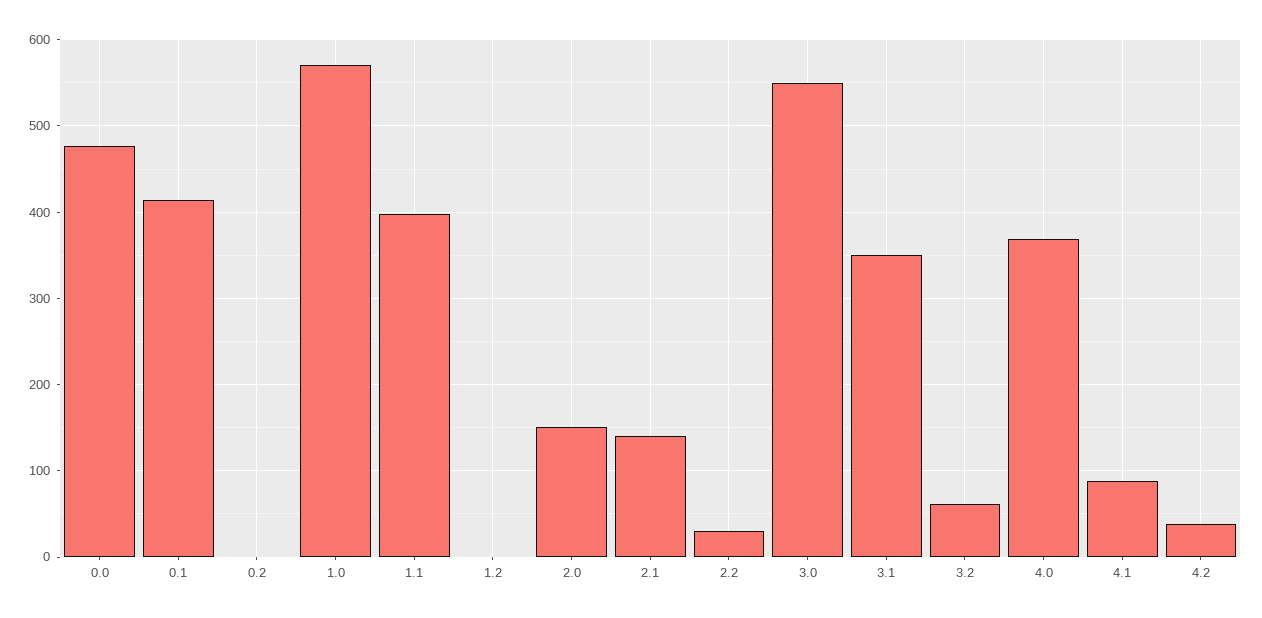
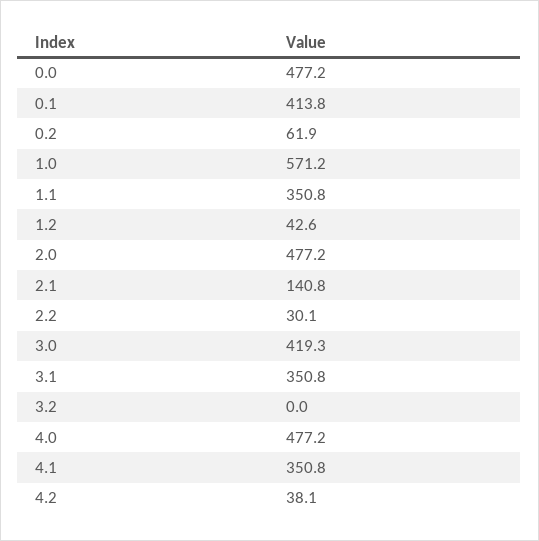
0.2: 0 -> 61.9
1.1: 400 -> 350.8
1.2: 0 -> 42.6
2.0: 150 -> 477.2
3.0: 550 -> 419.3
3.2: 60 -> 0
4.0: 370 -> 477.2
4.1: 90 -> 350.8

